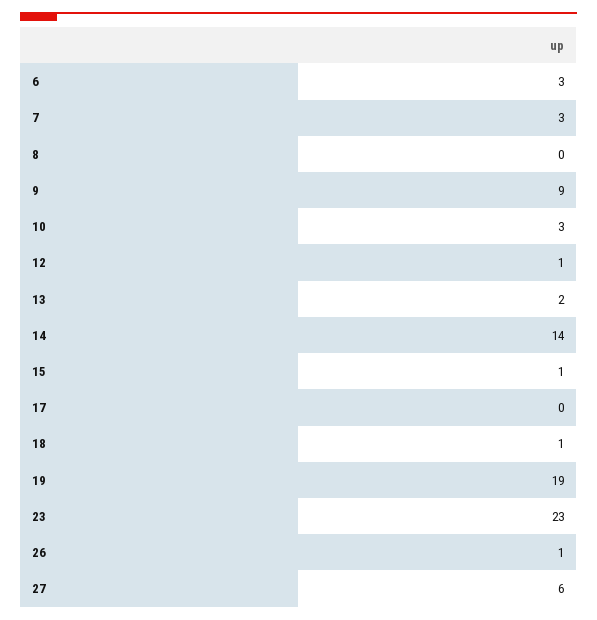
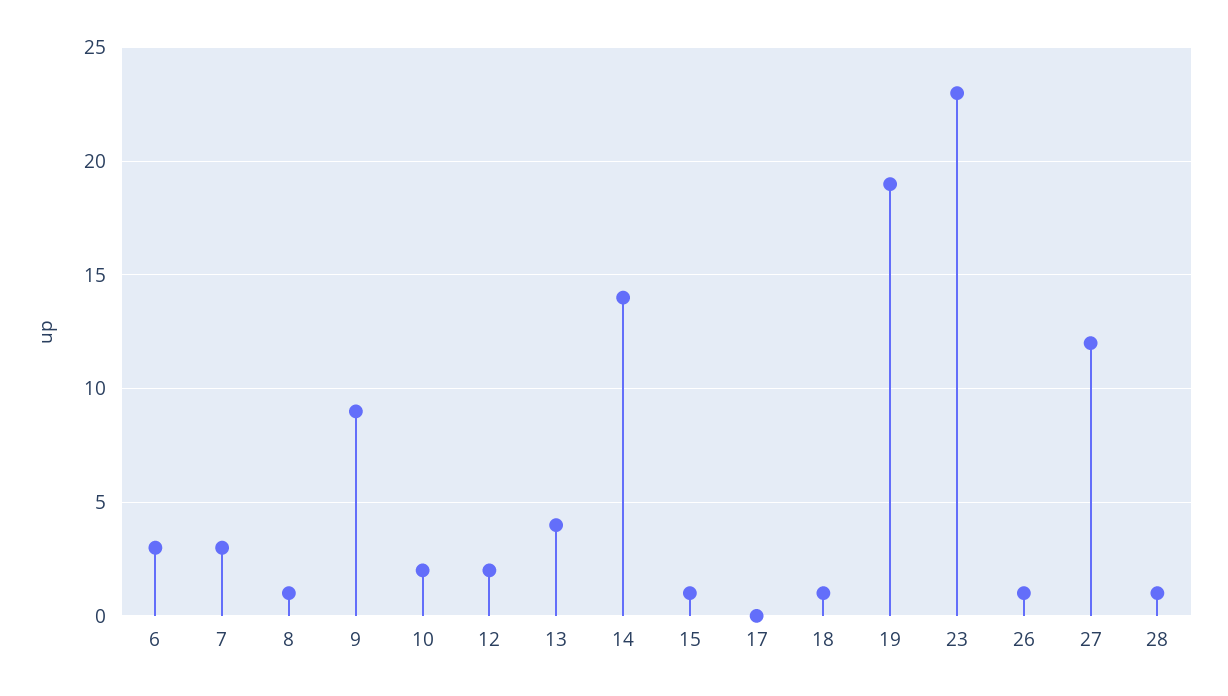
8: 0 -> 1
10: 3 -> 2
12: 1 -> 2
13: 2 -> 4
27: 6 -> 12
28: none -> 1

